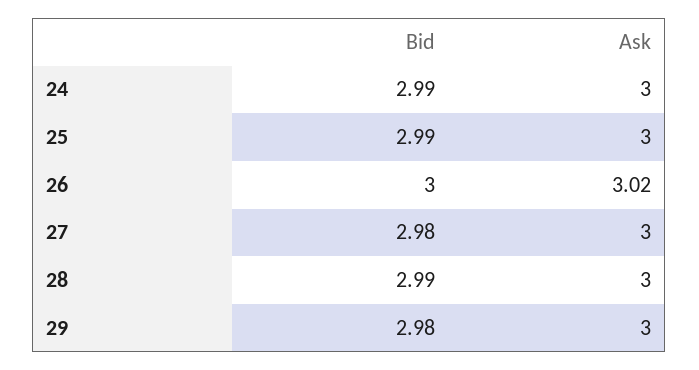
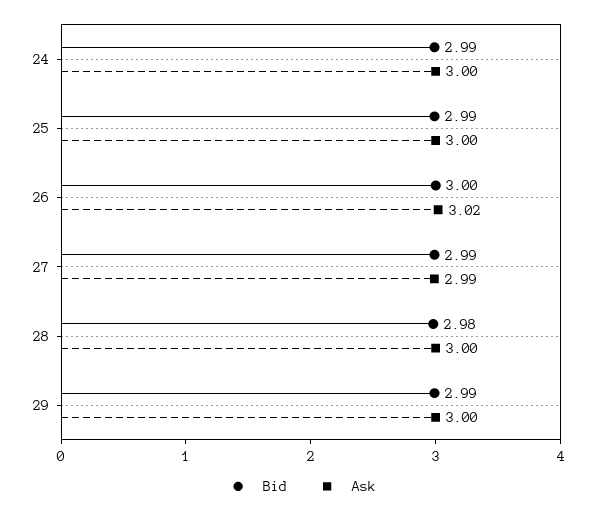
Bid, 27: 2.98 -> 2.99
Ask, 27: 3 -> 2.99
Bid, 28: 2.99 -> 2.98
Bid, 29: 2.98 -> 2.99

